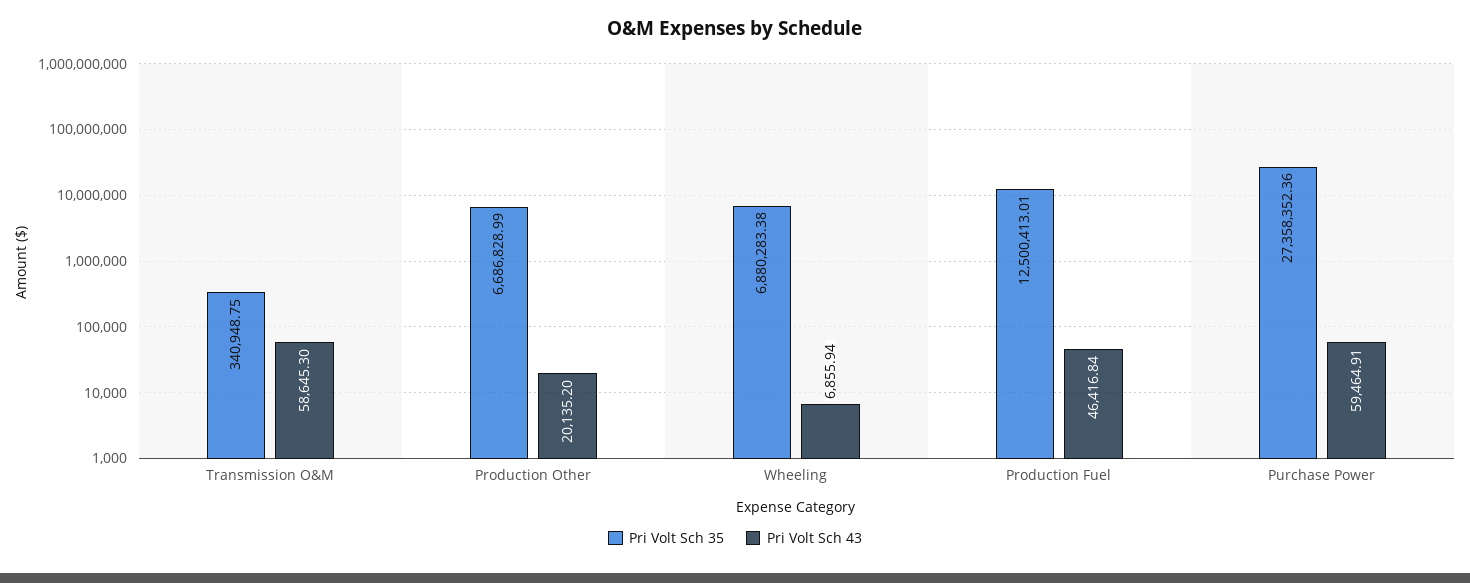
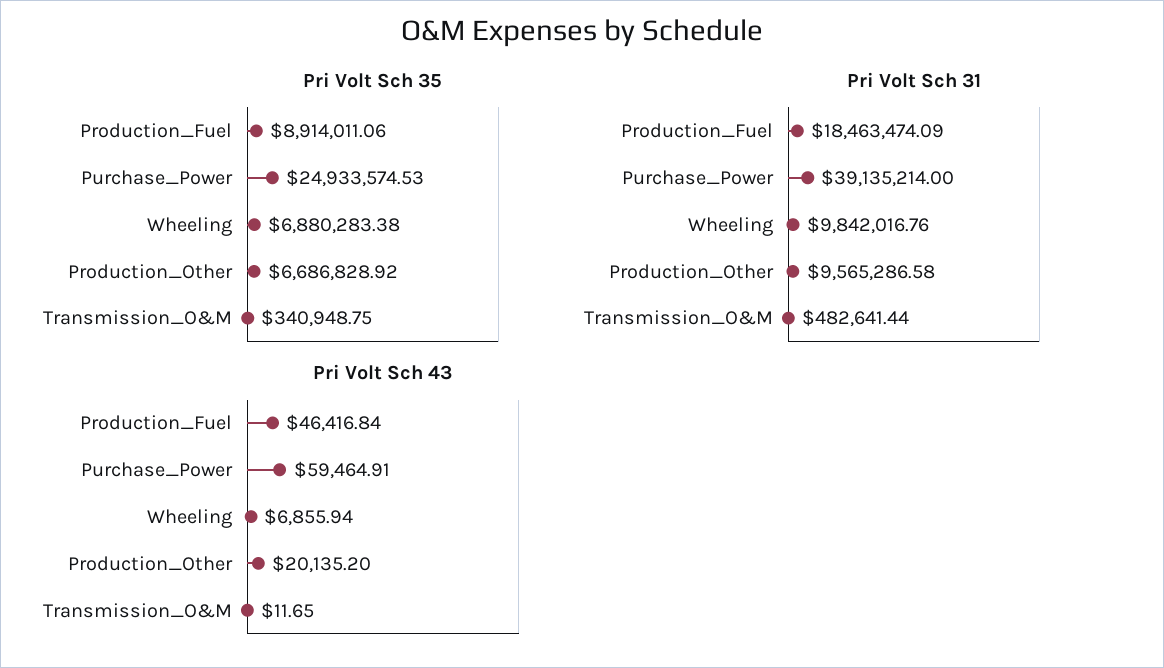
Pri Volt Sch 43, Transmission O&M: 58645.3 -> 11.65
Pri Volt Sch 35, Production Other: 6686828.99 -> 6686828.92
Pri Volt Sch 35, Production Fuel: 12500413.01 -> 8914011.06
Pri Volt Sch 35, Purchase Power: 27358352.36 -> 24933574.53
Pri Volt Sch 31, Production Fuel: none -> 18463474.09
Pri Volt Sch 31, Purchase Power: none -> 39135214
Pri Volt Sch 31, Wheeling: none -> 9842016.76
Pri Volt Sch 31, Production Other: none -> 9565286.58
Pri Volt Sch 31, Transmission O&M: none -> 482641.44

